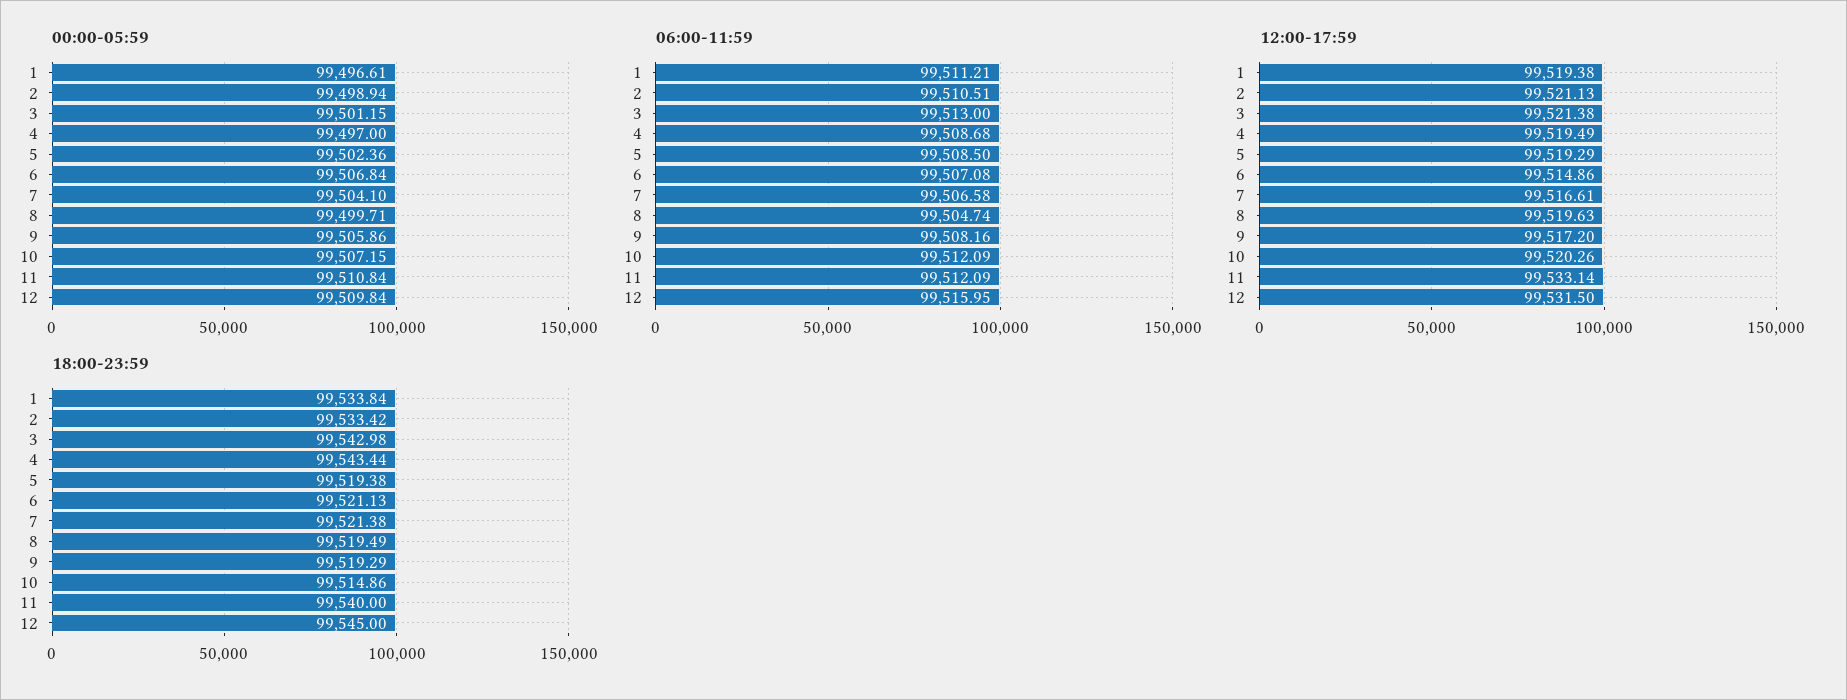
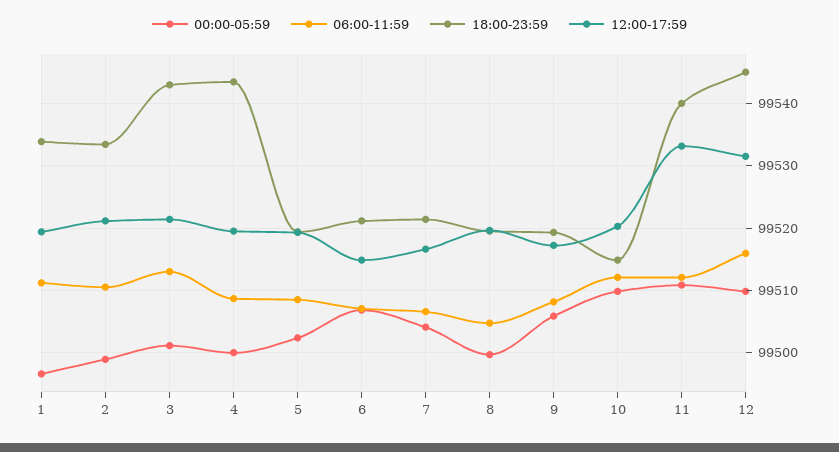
00:00-05:59, 4: 99497 -> 99500
00:00-05:59, 10: 99507.15 -> 99510

